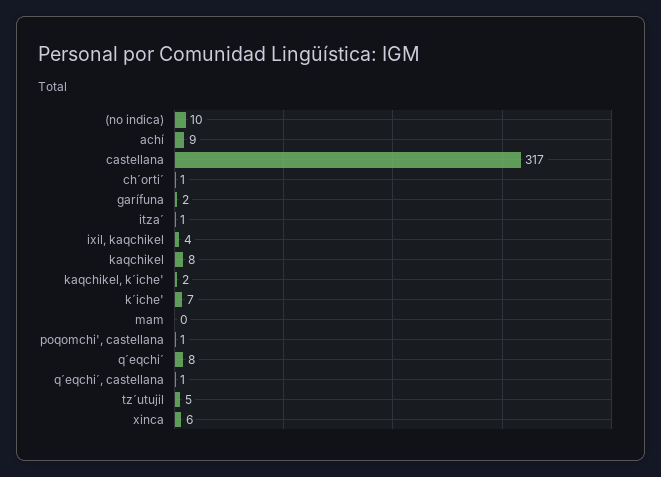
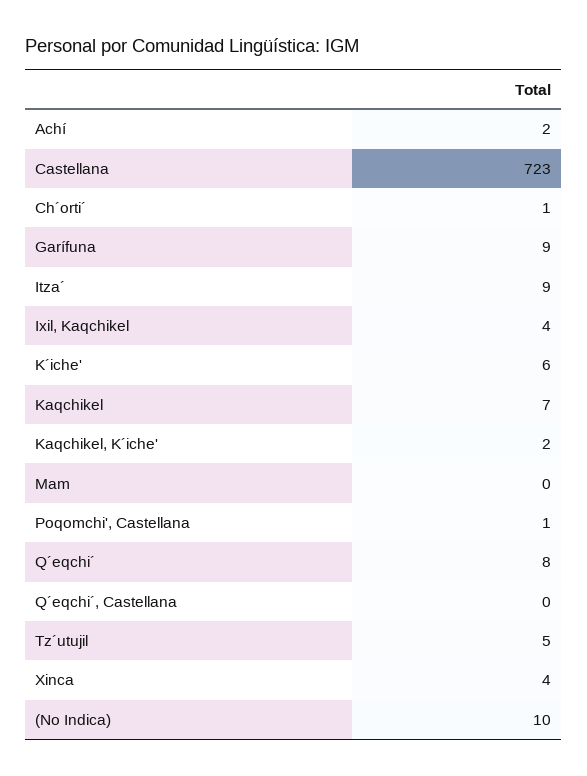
achí: 9 -> 2
castellana: 317 -> 723
garífuna: 2 -> 9
itza´: 1 -> 9
kaqchikel: 8 -> 7
k´iche': 7 -> 6
q´eqchi´, castellana: 1 -> 0
xinca: 6 -> 4

